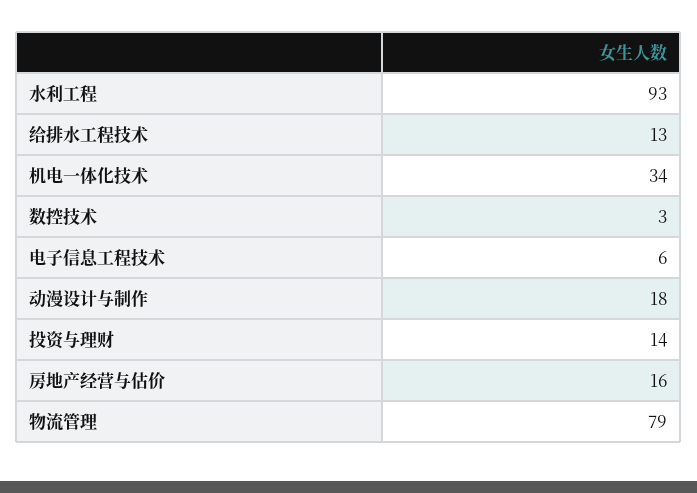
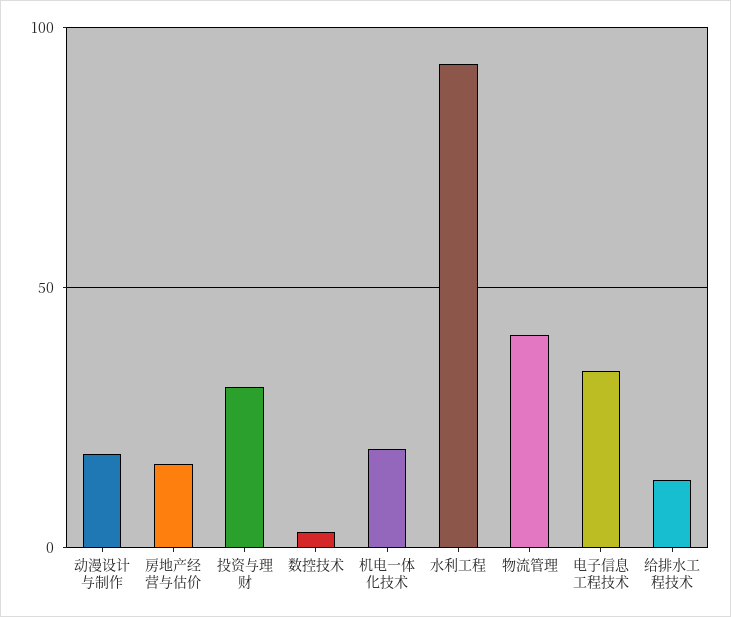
机电一体化技术: 34 -> 20
电子信息工程技术: 6 -> 35
投资与理财: 14 -> 30
物流管理: 79 -> 40

